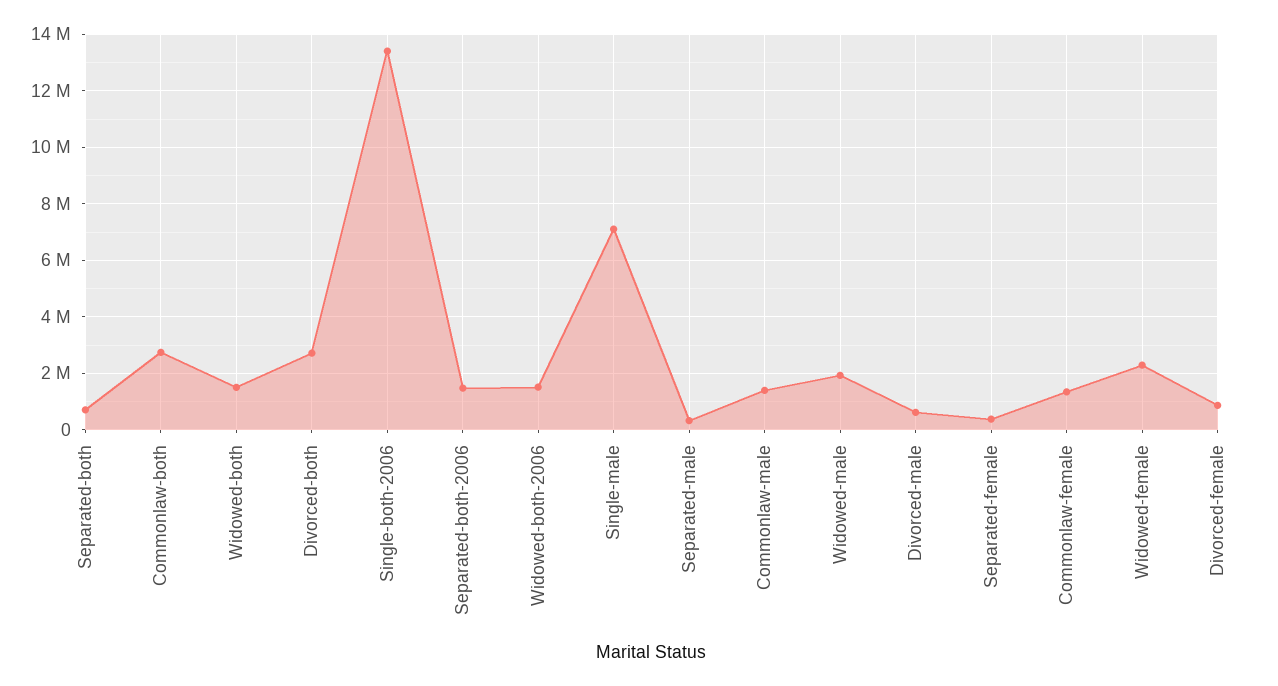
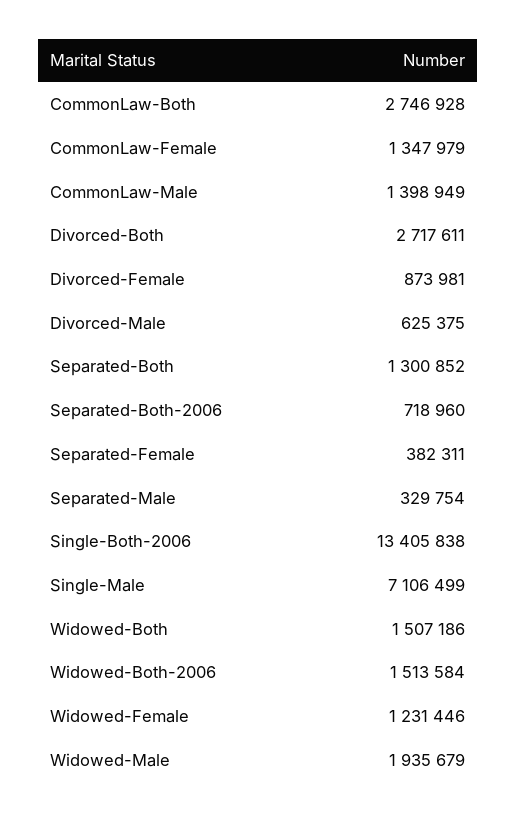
Separated-both: 750000 -> 1300852
Separated-both-2006: 1500000 -> 718960
Widowed-female: 2250000 -> 1231446

